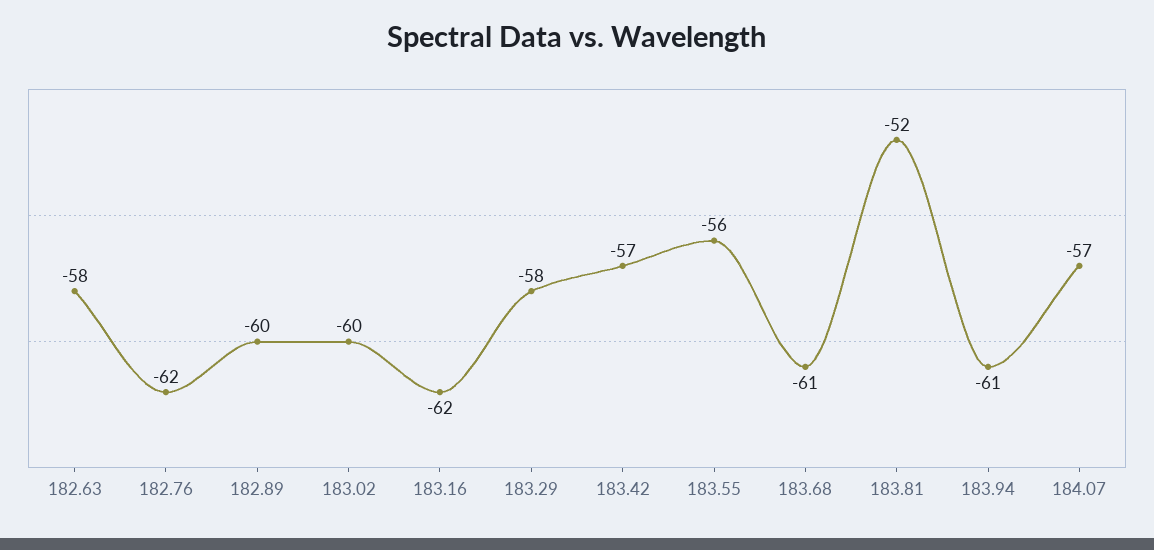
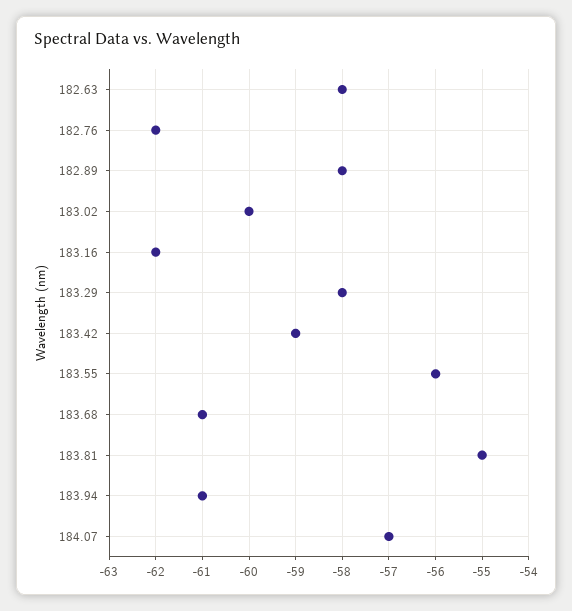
182.89: -60 -> -58
183.42: -57 -> -59
183.81: -52 -> -55

